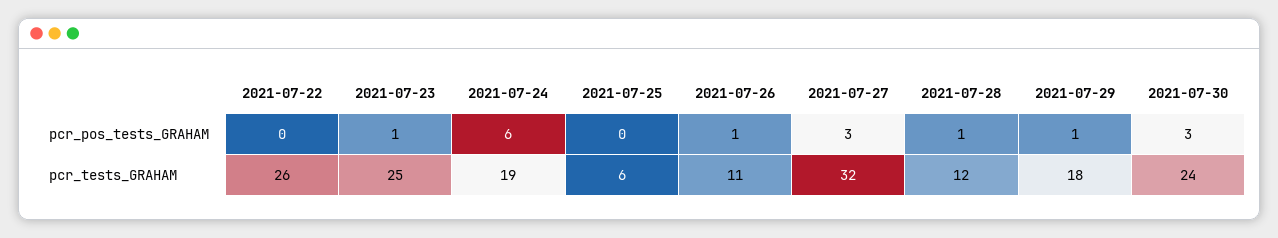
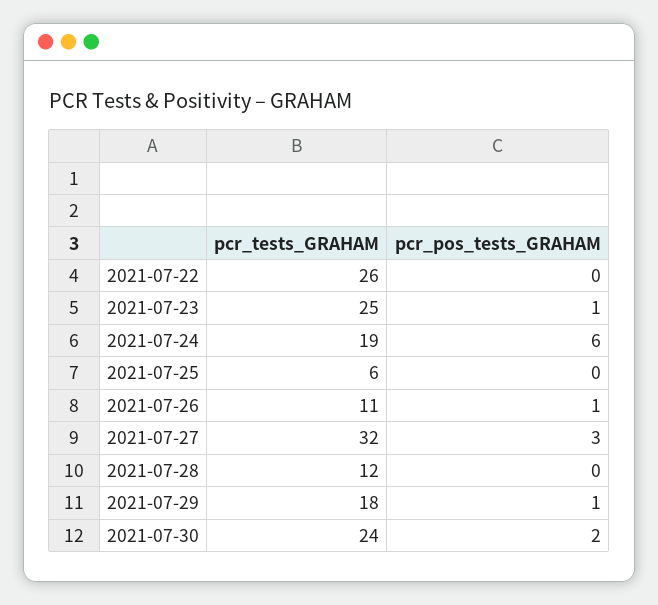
2021-07-28, pcr_pos_tests_GRAHAM: 1 -> 0
2021-07-30, pcr_pos_tests_GRAHAM: 3 -> 2

